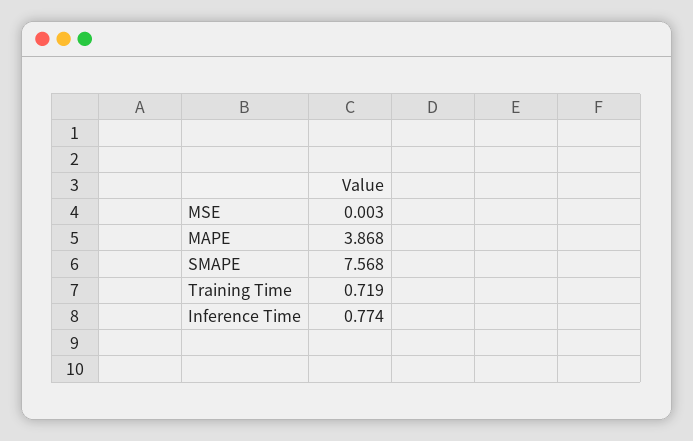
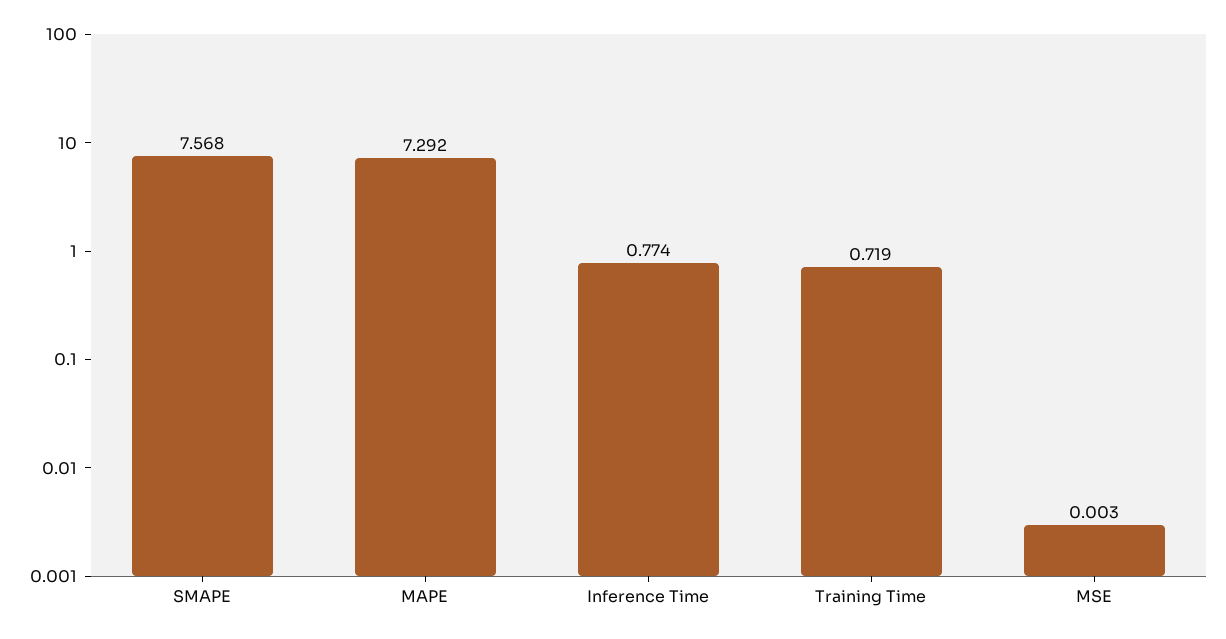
MAPE: 3.868 -> 7.292

